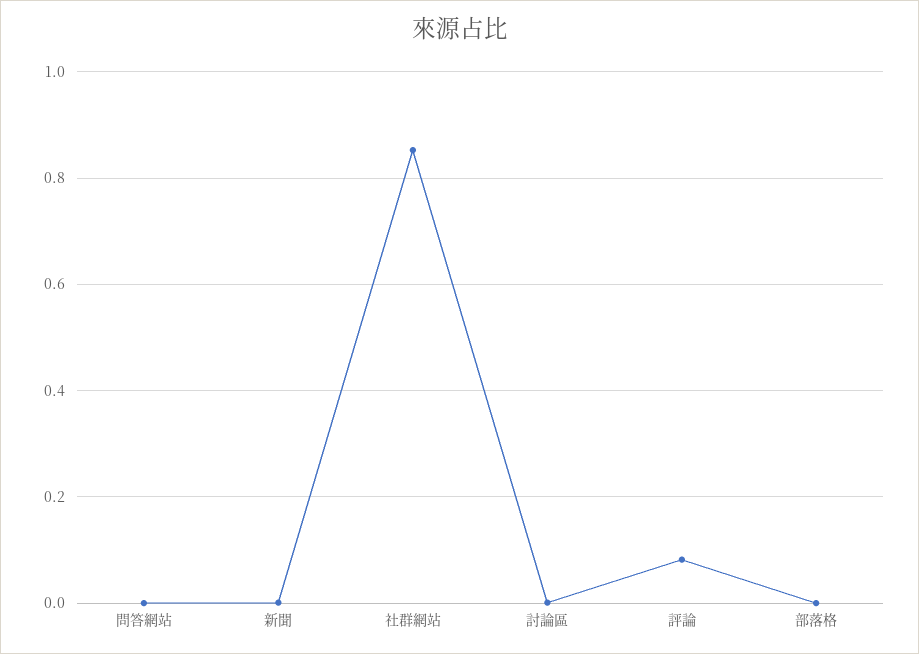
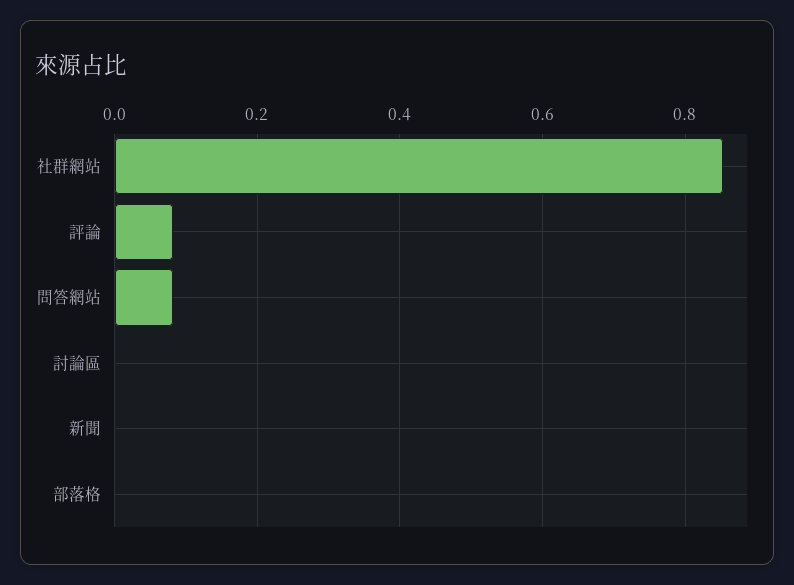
問答網站: 0 -> 0.08

